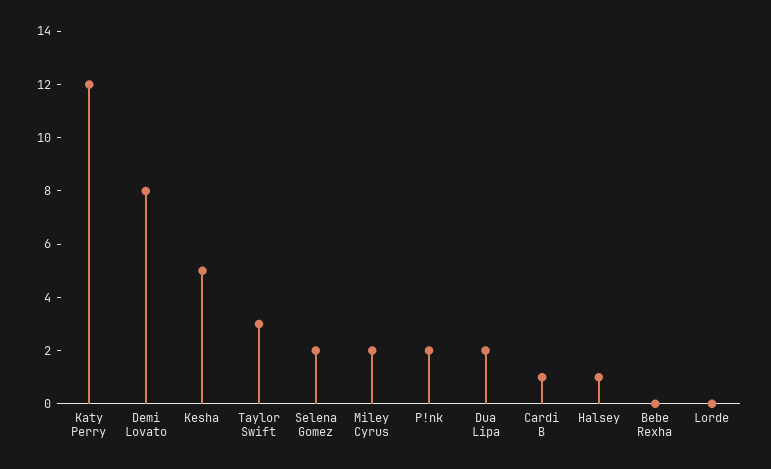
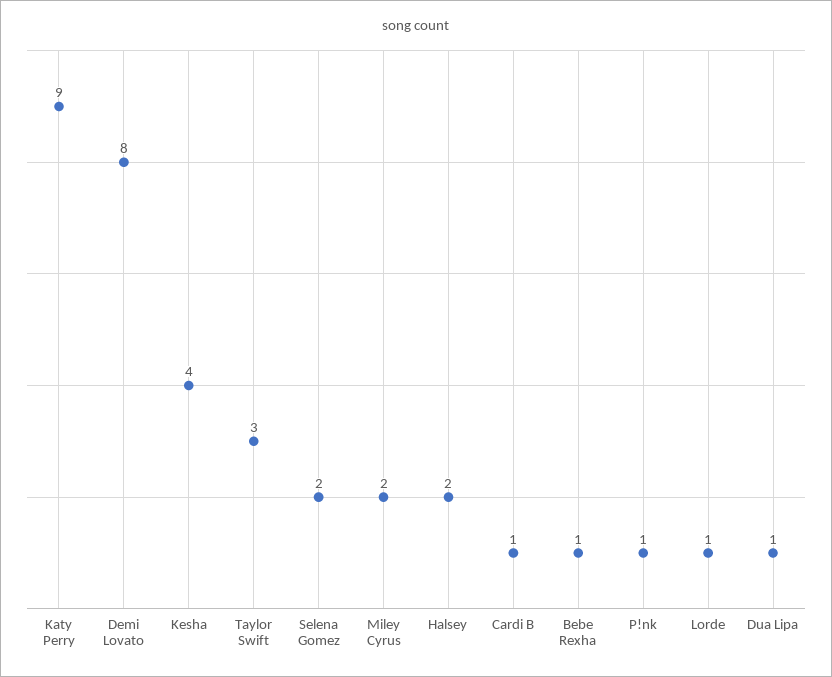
Katy Perry: 12 -> 9
Kesha: 5 -> 4
P!nk: 2 -> 1
Dua Lipa: 2 -> 1
Halsey: 1 -> 2
Bebe Rexha: 0 -> 1
Lorde: 0 -> 1

